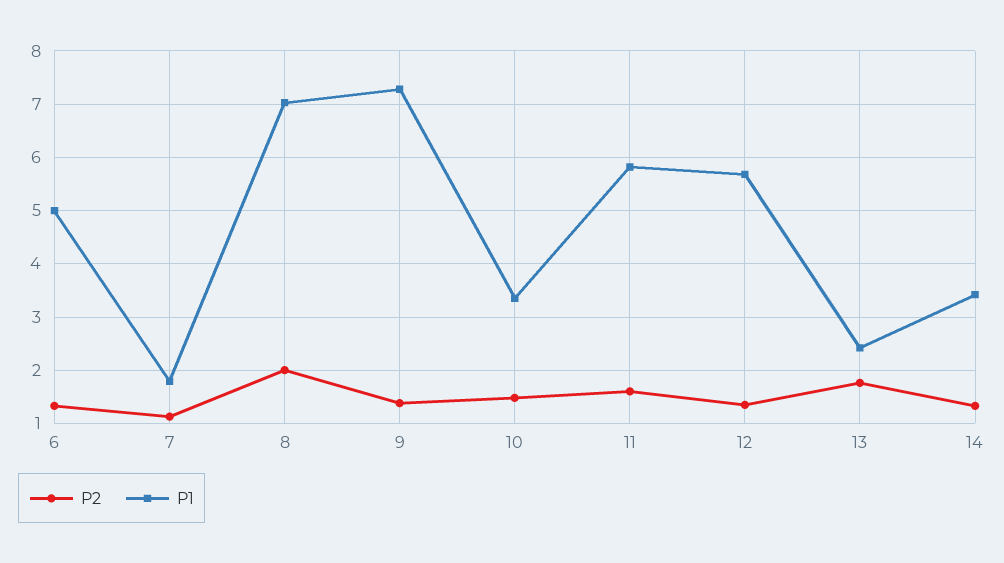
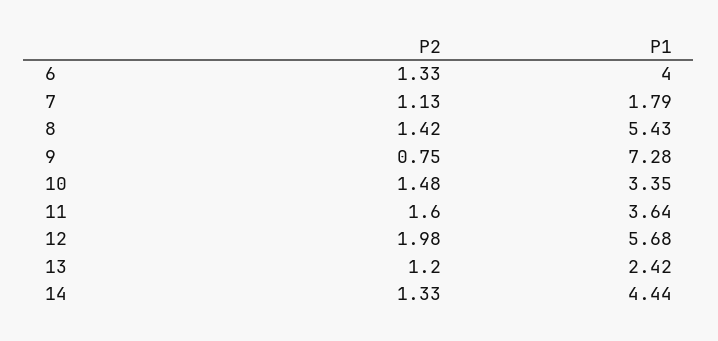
P1, 6: 5 -> 4
P2, 8: 2 -> 1.42
P1, 8: 7 -> 5.43
P2, 9: 1.4 -> 0.75
P1, 11: 5.8 -> 3.64
P2, 12: 1.4 -> 1.98
P2, 13: 1.8 -> 1.2
P1, 14: 3.4 -> 4.44

